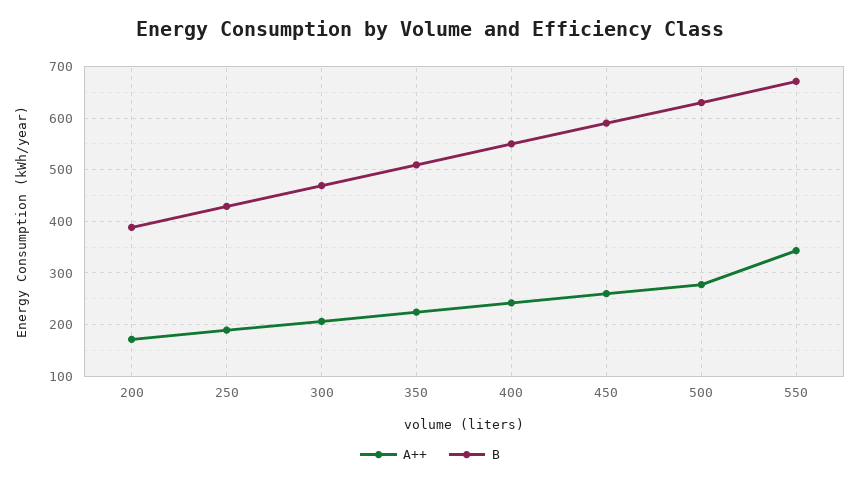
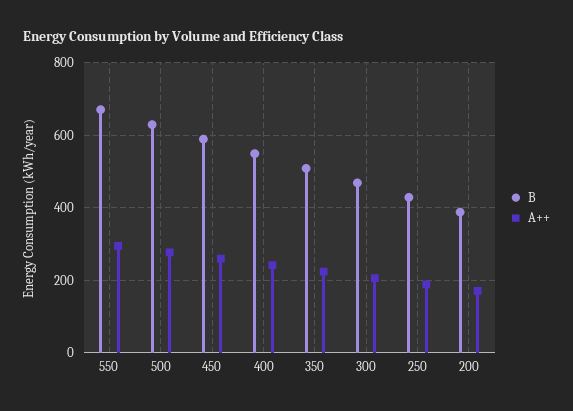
A++, 550: 340 -> 300

